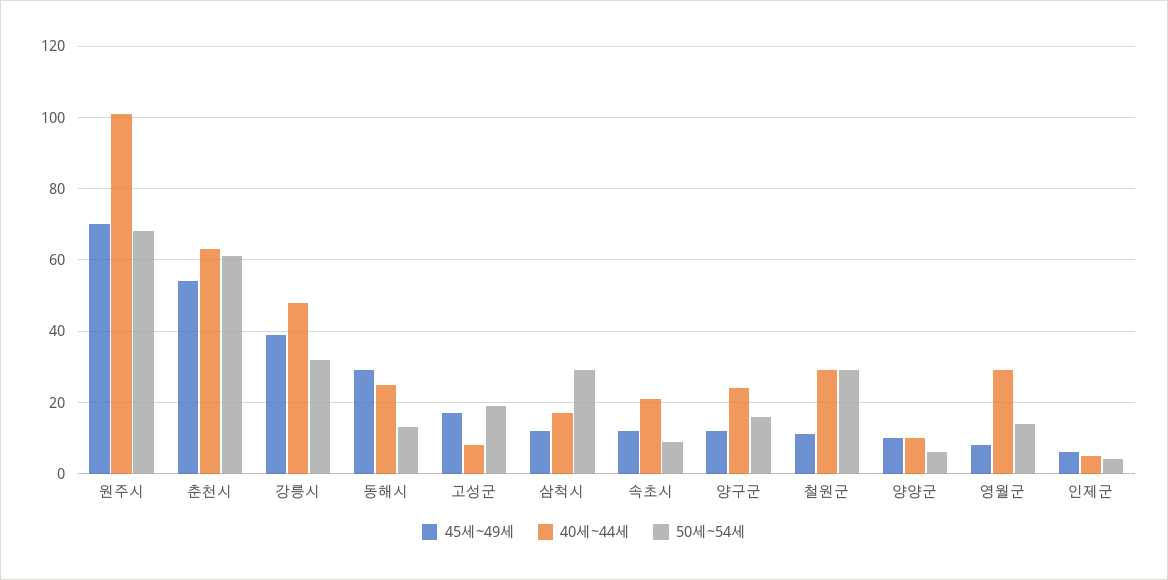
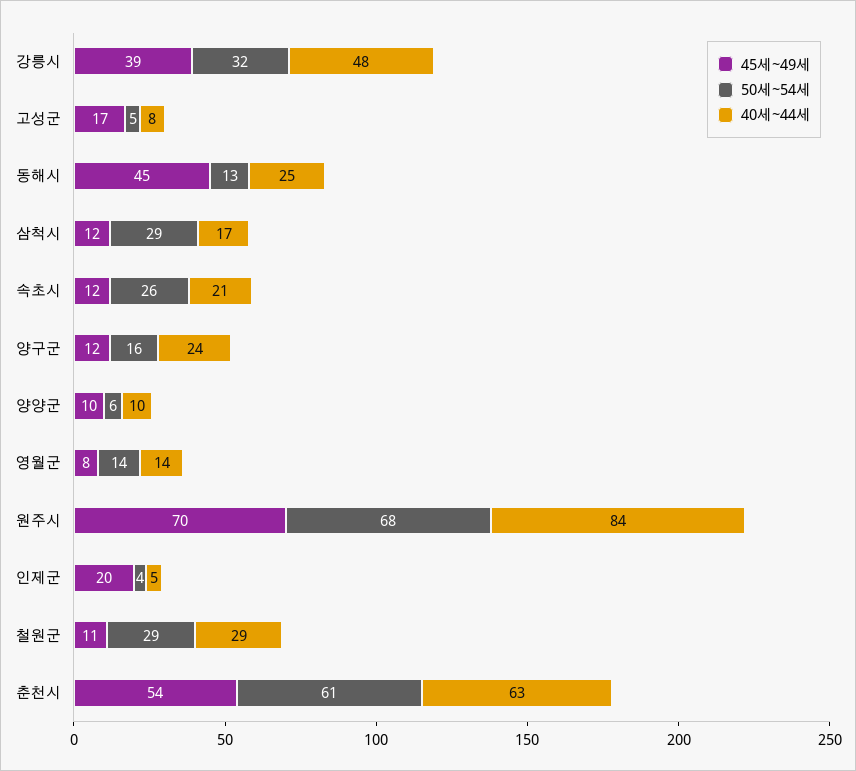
40세~44세, 원주시: 100 -> 84
45세~49세, 동해시: 30 -> 45
50세~54세, 고성군: 20 -> 5
50세~54세, 속초시: 10 -> 26
40세~44세, 영월군: 30 -> 14
45세~49세, 인제군: 5 -> 20

